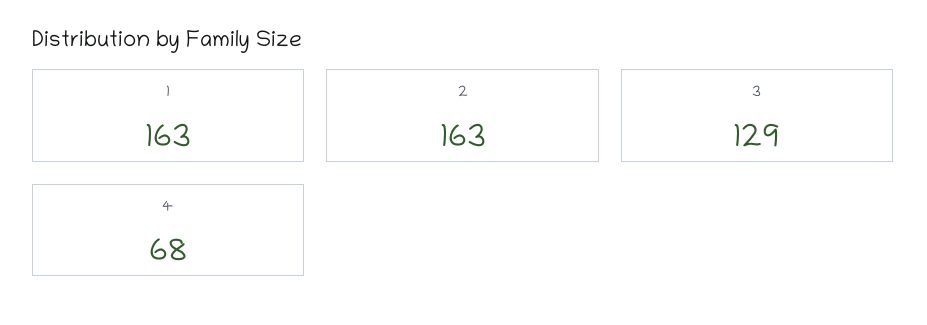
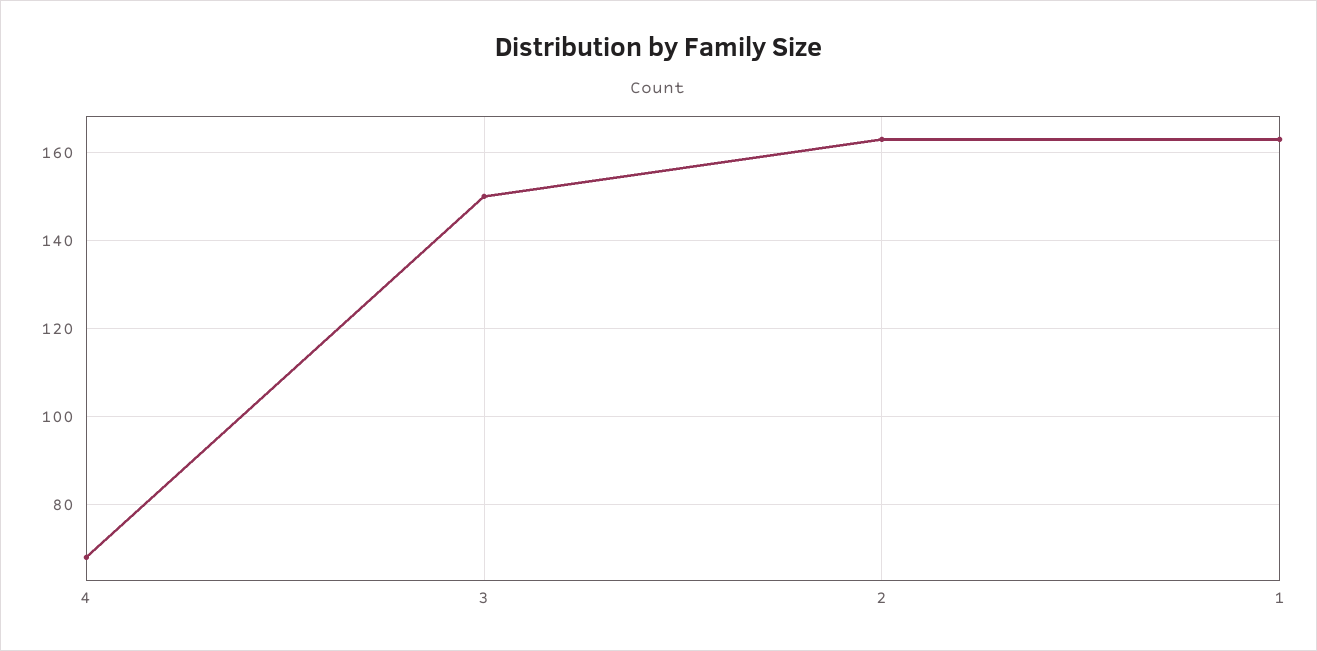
3: 129 -> 150

